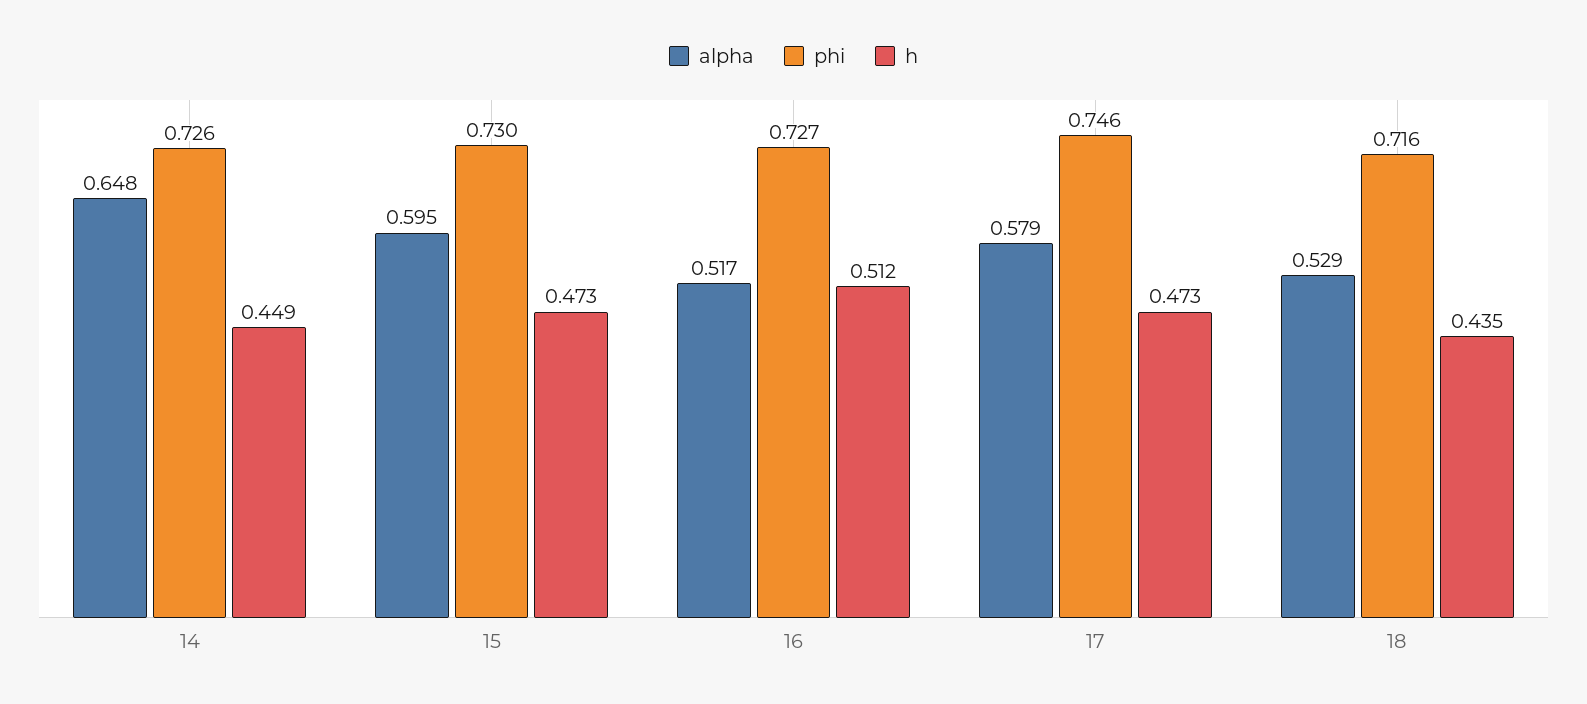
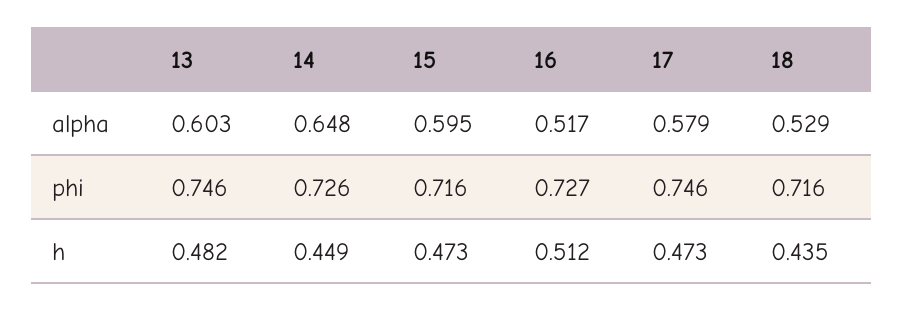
phi, 15: 0.73 -> 0.716
alpha, 13: none -> 0.603
phi, 13: none -> 0.746
h, 13: none -> 0.482

